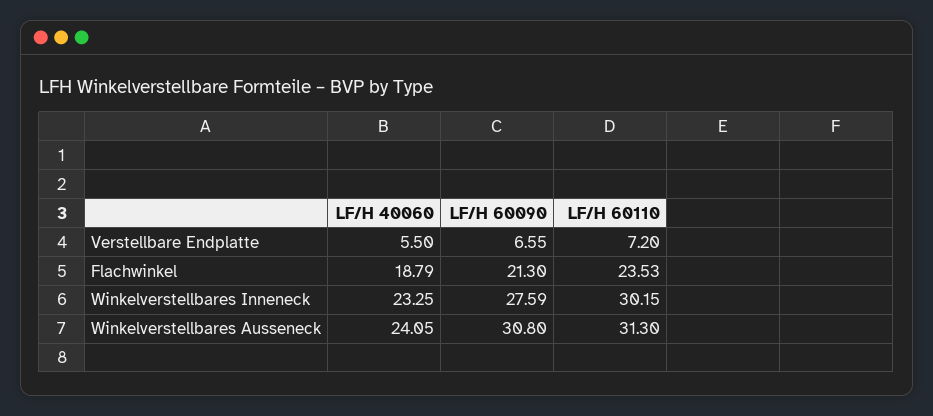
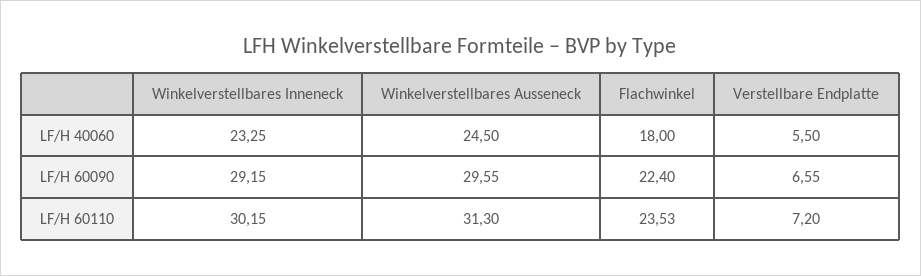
LF/H 40060, Flachwinkel: 18.79 -> 18
LF/H 60090, Flachwinkel: 21.3 -> 22.4
LF/H 60090, Winkelverstellbares Inneneck: 27.59 -> 29.15
LF/H 40060, Winkelverstellbares Ausseneck: 24.05 -> 24.5
LF/H 60090, Winkelverstellbares Ausseneck: 30.8 -> 29.55

